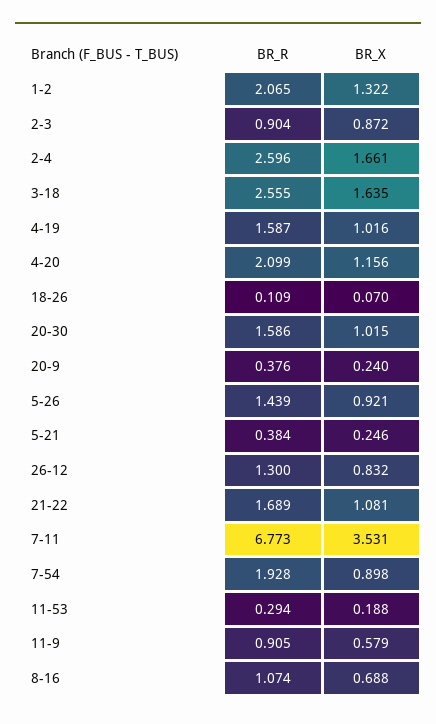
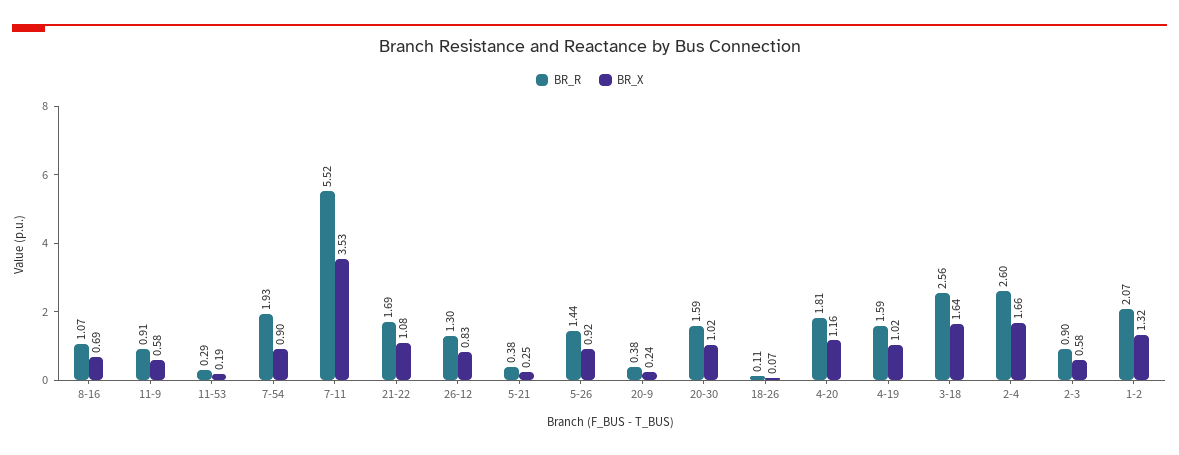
BR_X, 2-3: 0.872 -> 0.58
BR_R, 4-20: 2.099 -> 1.81
BR_R, 7-11: 6.773 -> 5.52

